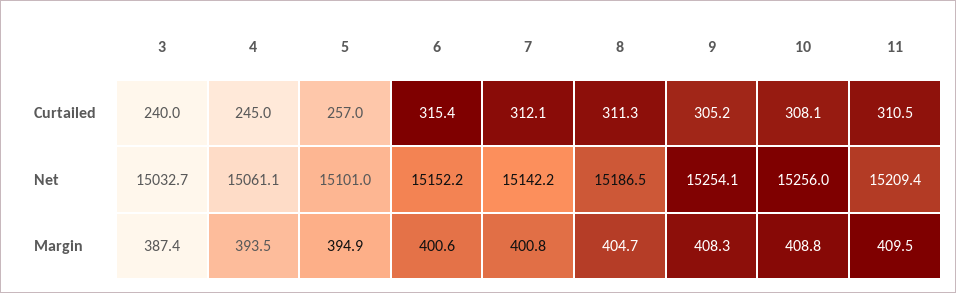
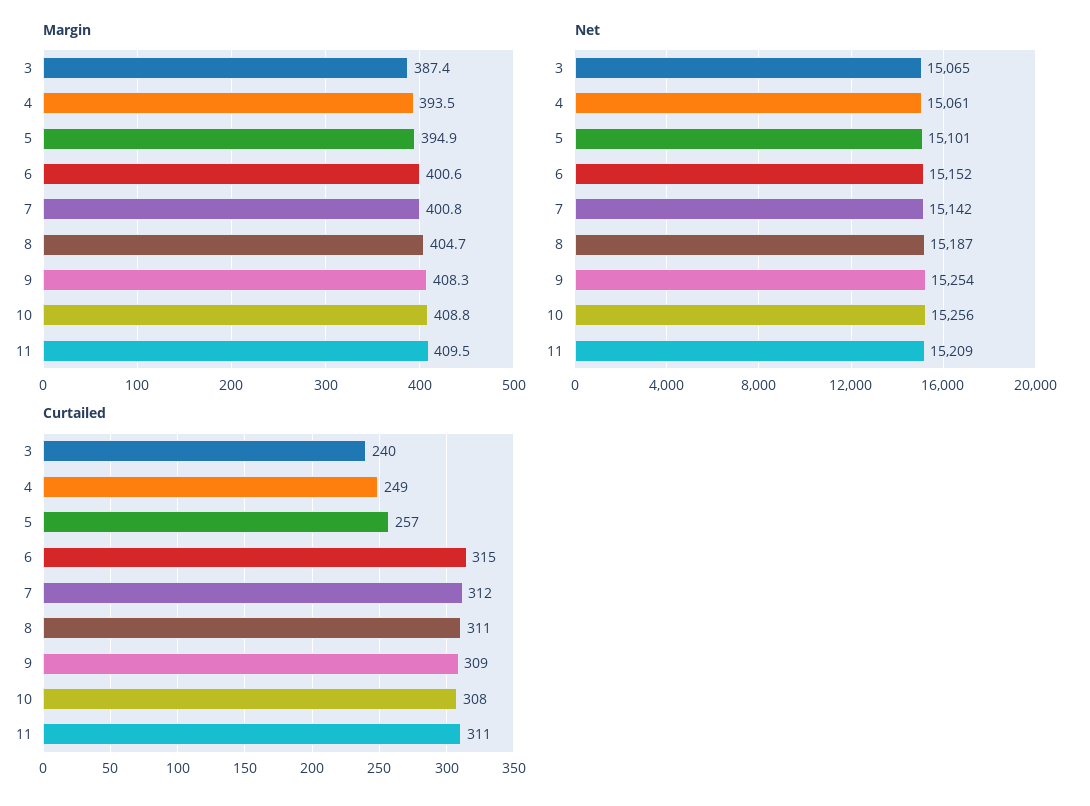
Curtailed, 4: 245 -> 249
Curtailed, 9: 305.2 -> 309
Net, 3: 15032.7 -> 15065

